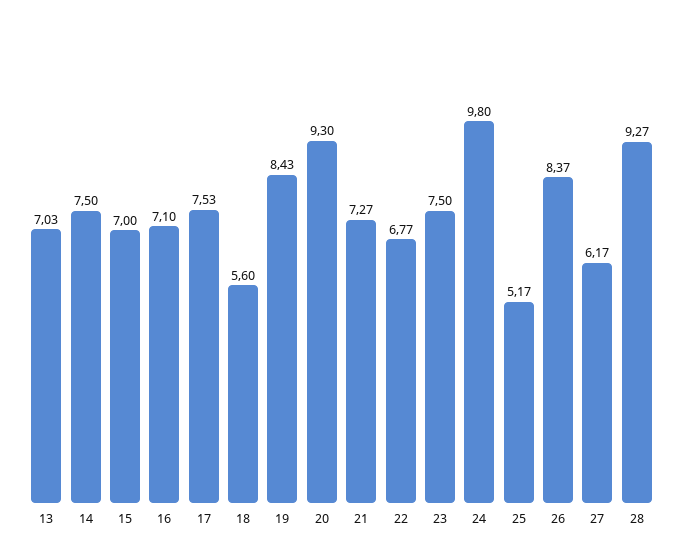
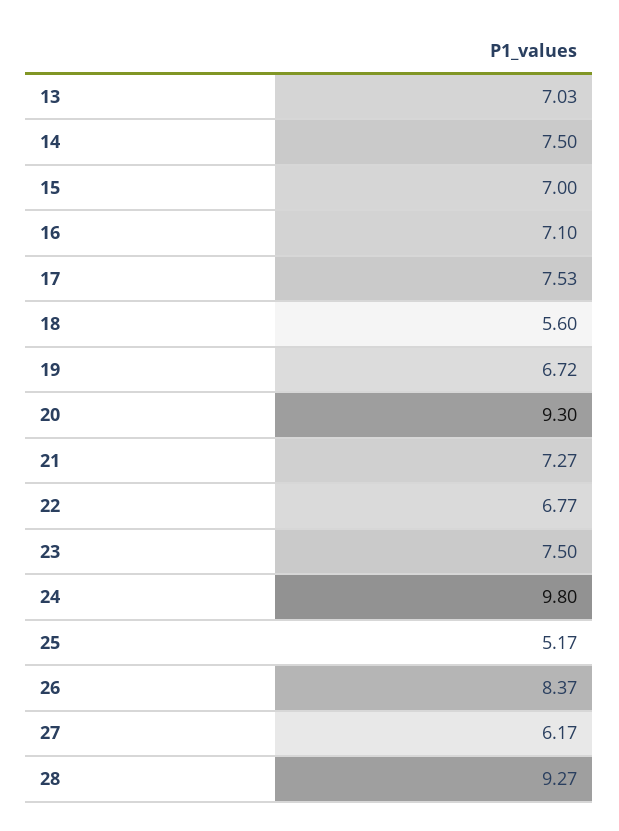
19: 8.43 -> 6.72

